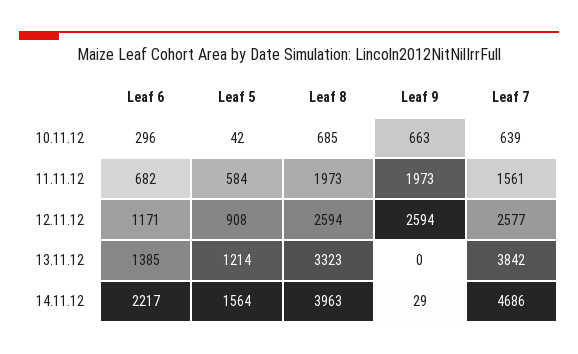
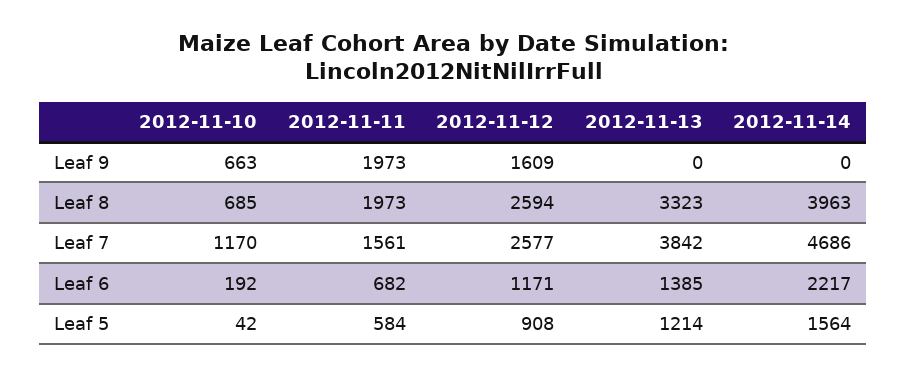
Leaf 6, 10.11.12: 296 -> 192
Leaf 7, 10.11.12: 639 -> 1170
Leaf 9, 12.11.12: 2594 -> 1609
Leaf 9, 14.11.12: 29 -> 0

